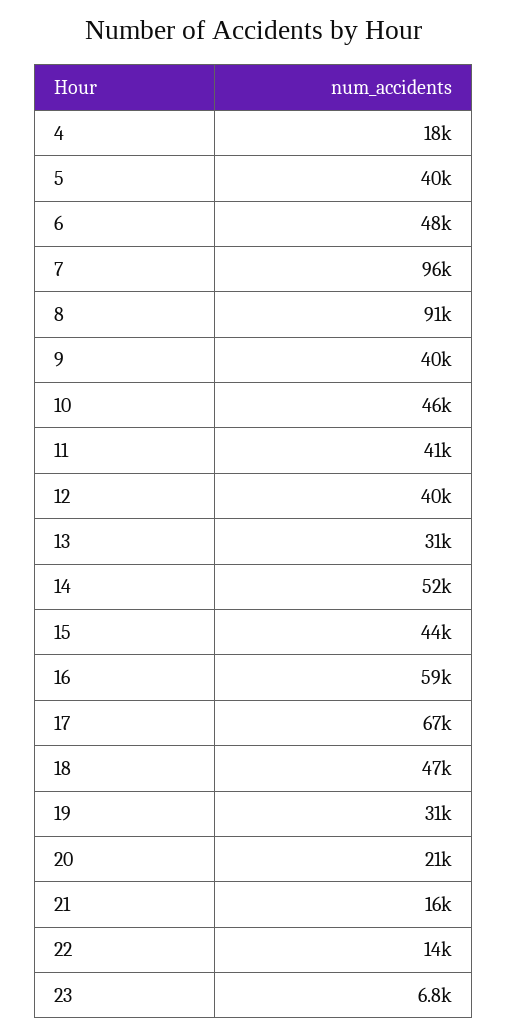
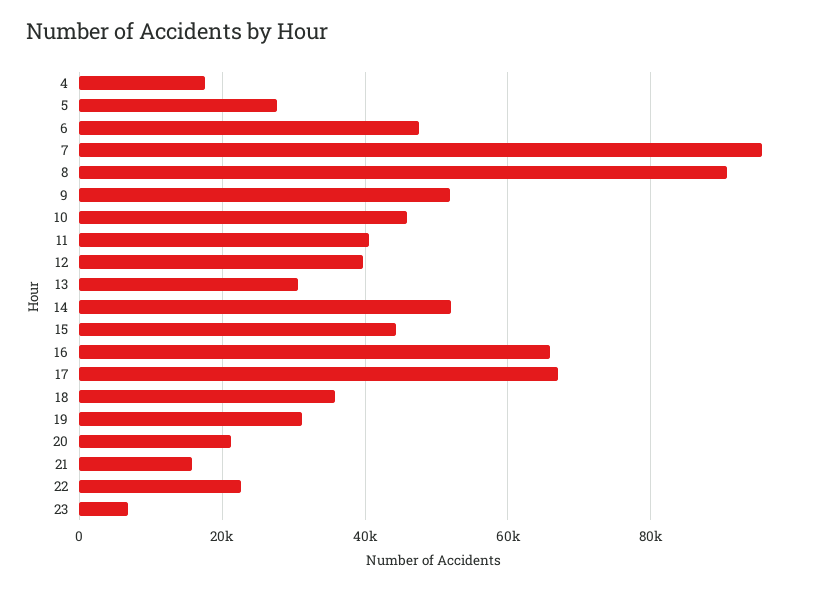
5: 40000 -> 28000
9: 40000 -> 52000
16: 59000 -> 66000
18: 47000 -> 36000
22: 14000 -> 22000

